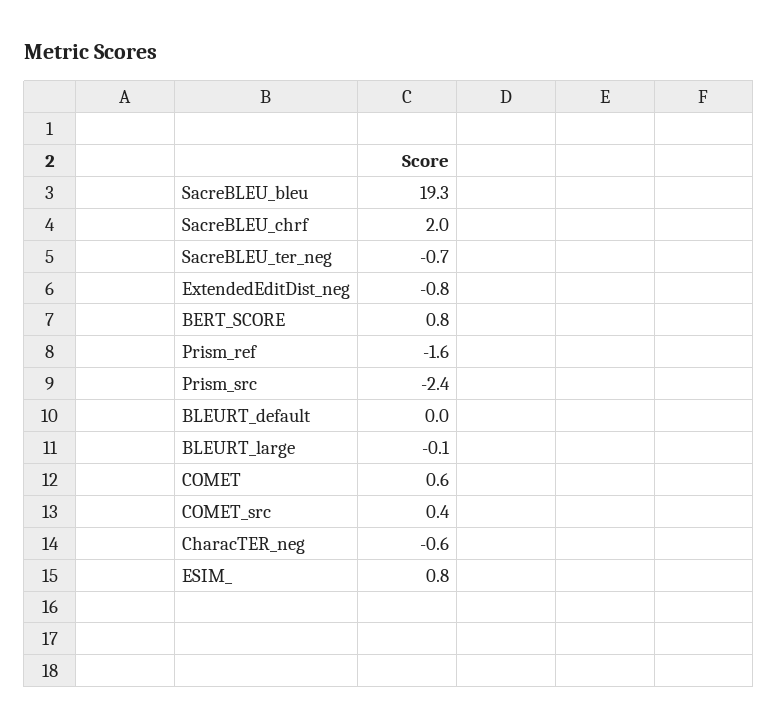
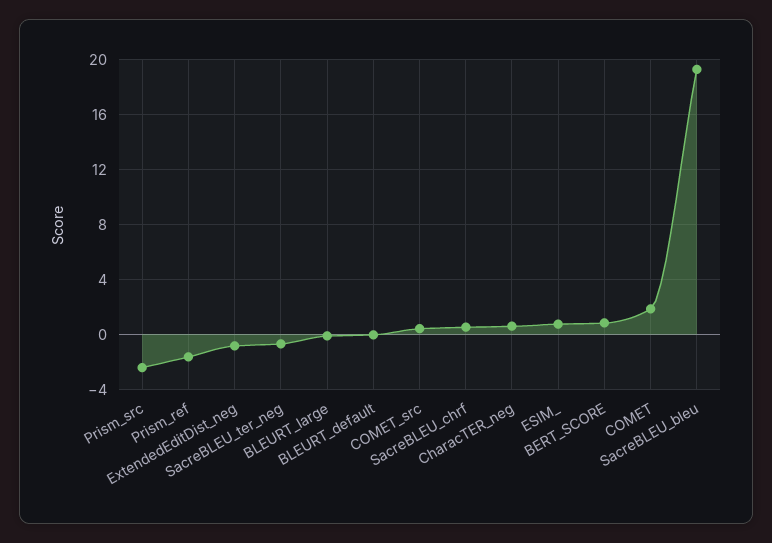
SacreBLEU_chrf: 2 -> 0.5
COMET: 0.6 -> 2
CharacTER_neg: -0.6 -> 0.5

